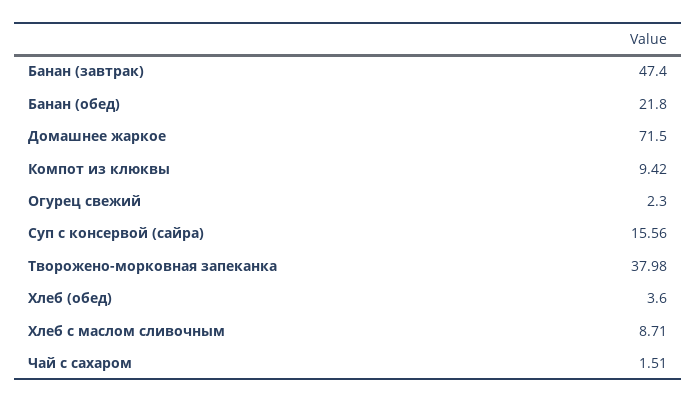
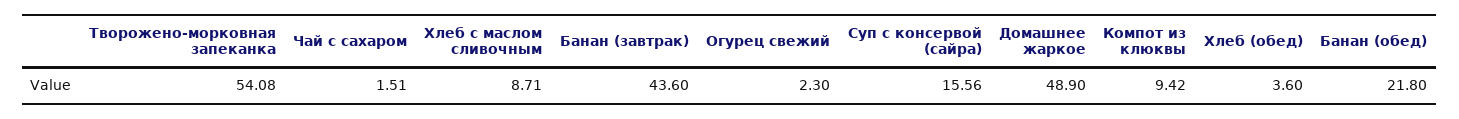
Банан (завтрак): 47.4 -> 43.6
Домашнее жаркое: 71.5 -> 48.9
Творожено-морковная запеканка: 37.98 -> 54.08

